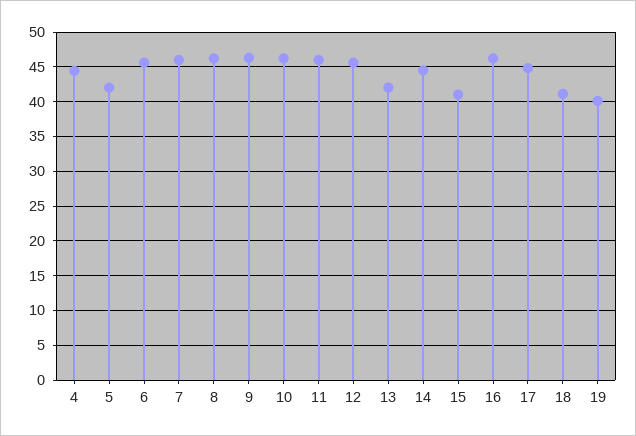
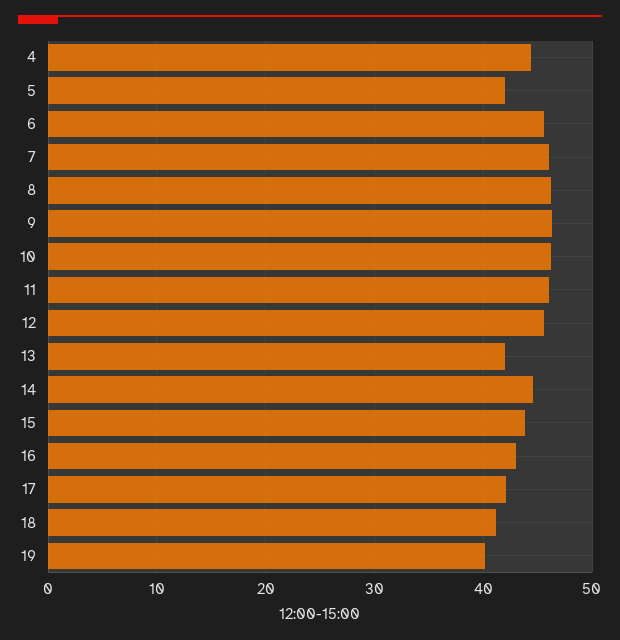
15: 41 -> 44
16: 46 -> 43
17: 45 -> 42

